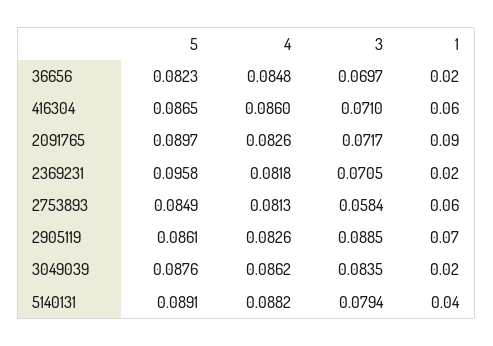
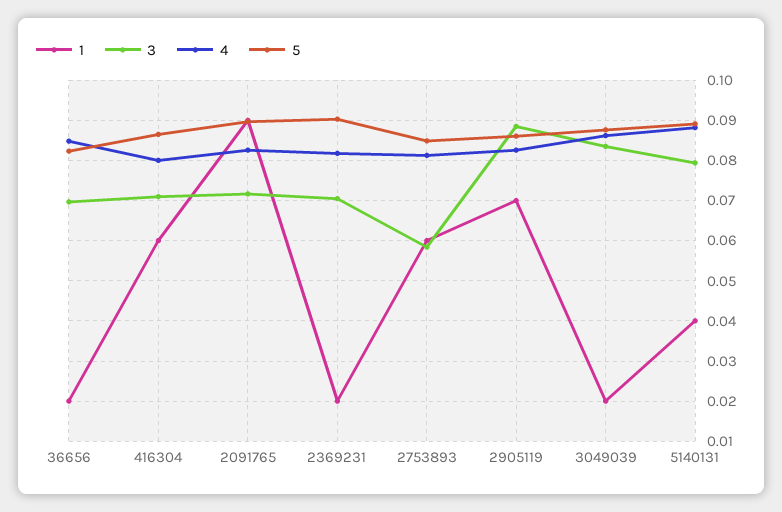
4, 416304: 0.086 -> 0.08
5, 2369231: 0.0958 -> 0.09

